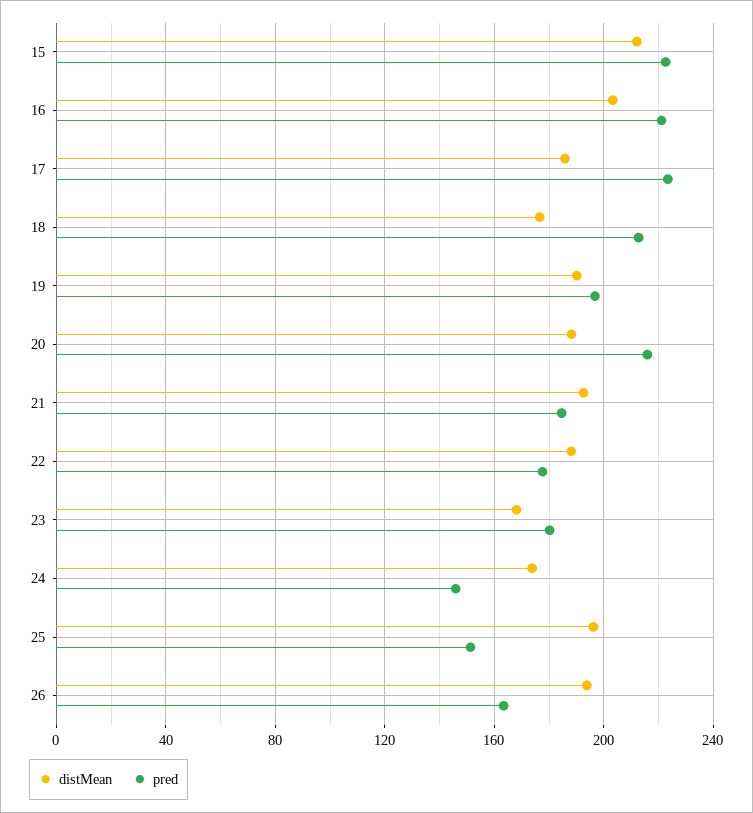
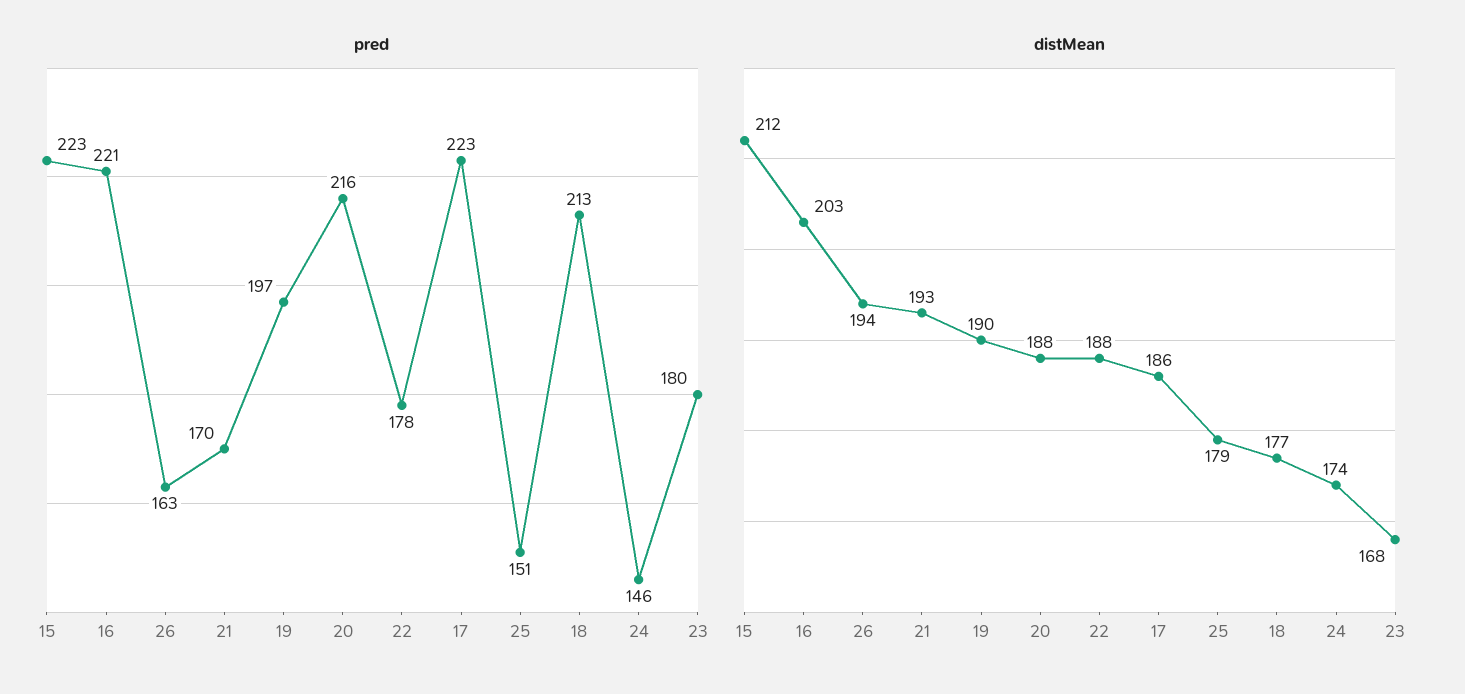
pred, 21: 185 -> 170
distMean, 25: 195 -> 179

